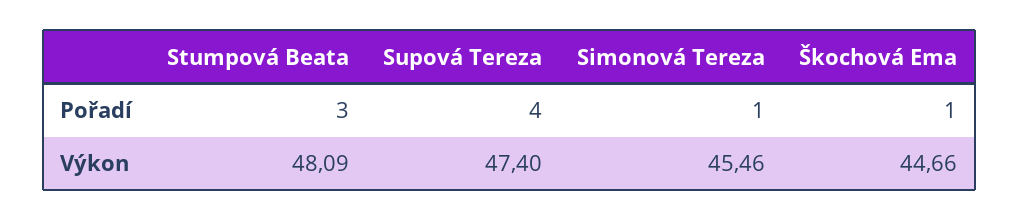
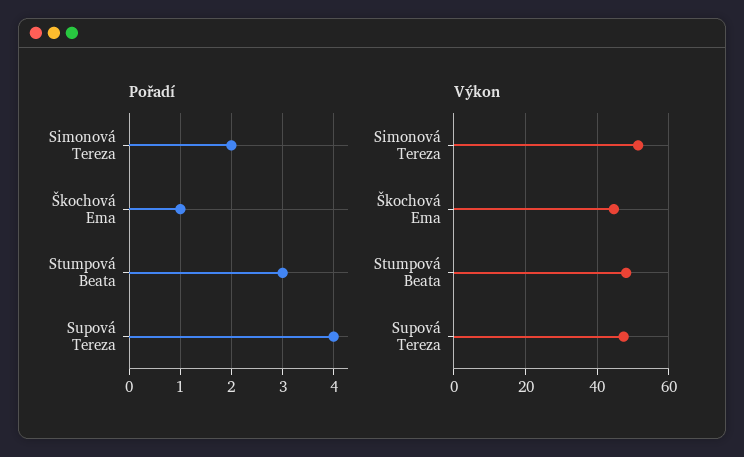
Pořadí, Simonová Tereza: 1 -> 2
Výkon, Simonová Tereza: 45.46 -> 52

